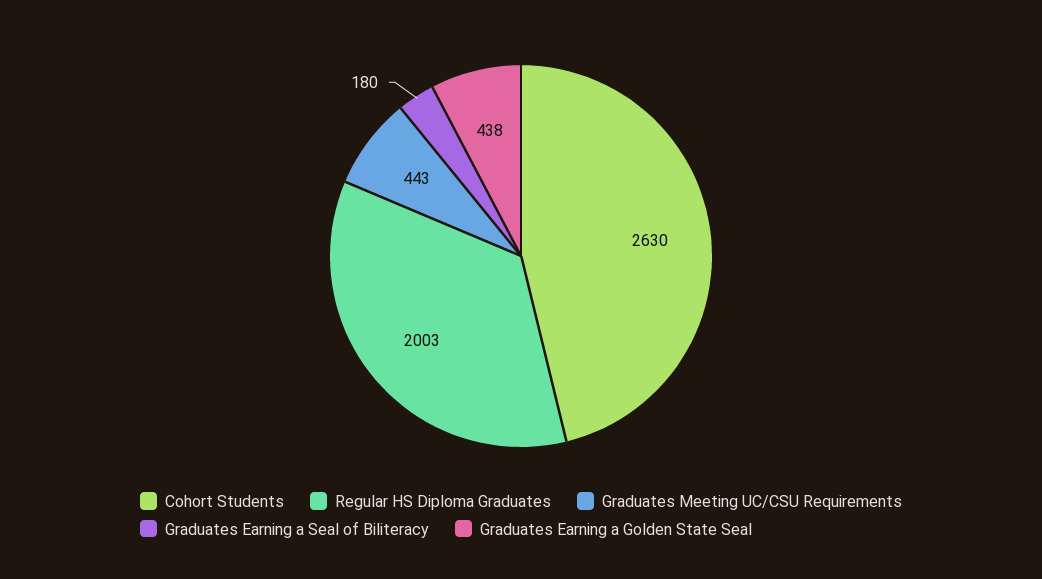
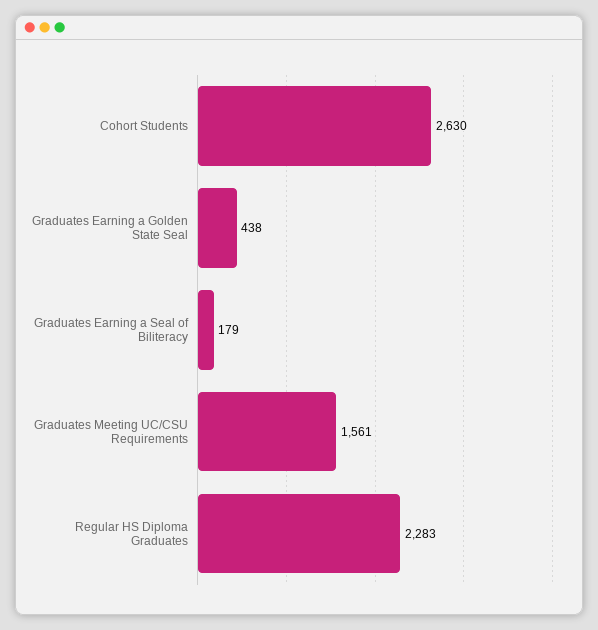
Regular HS Diploma Graduates: 2003 -> 2283
Graduates Meeting UC/CSU Requirements: 443 -> 1561
Graduates Earning a Seal of Biliteracy: 180 -> 179

